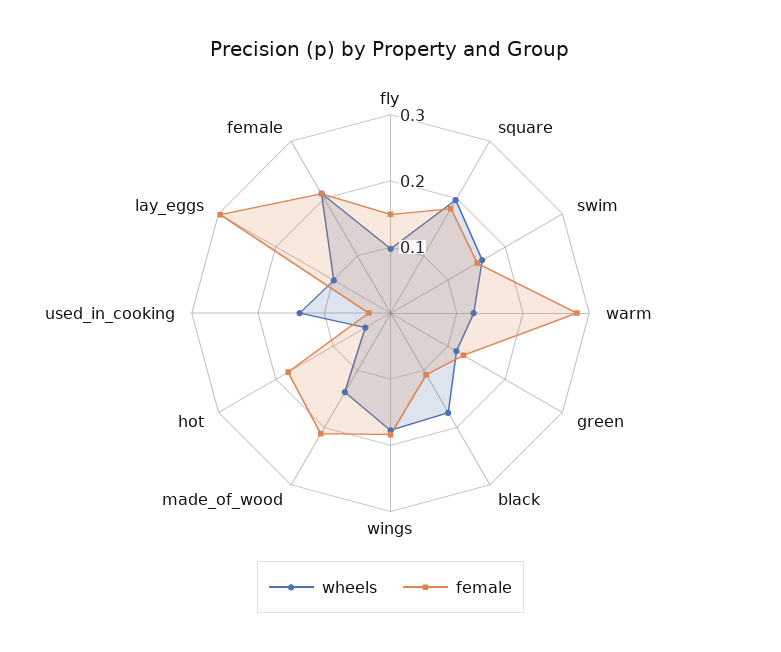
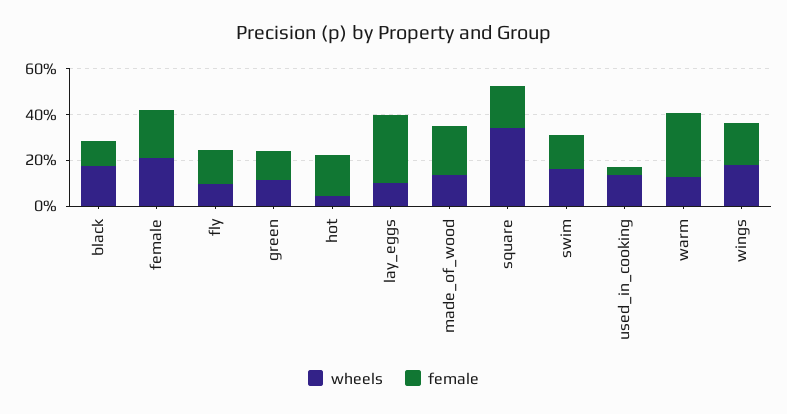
wheels, square: 0.2 -> 0.35

